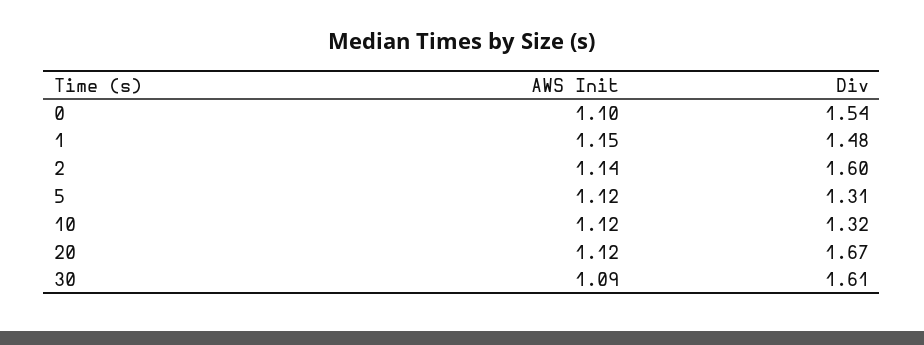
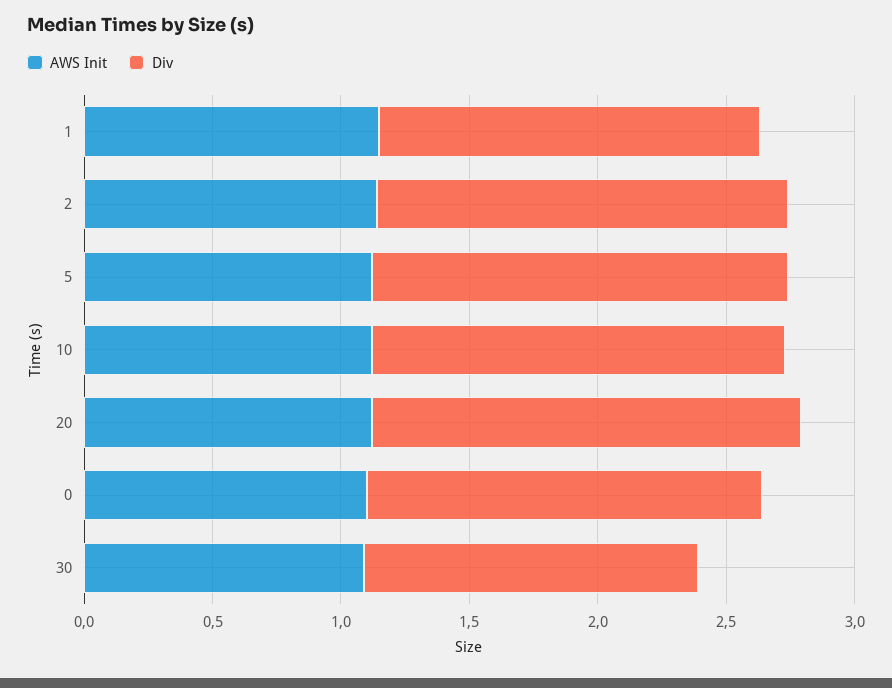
Div, 5: 1.31 -> 1.6
Div, 10: 1.32 -> 1.6
Div, 30: 1.61 -> 1.3

